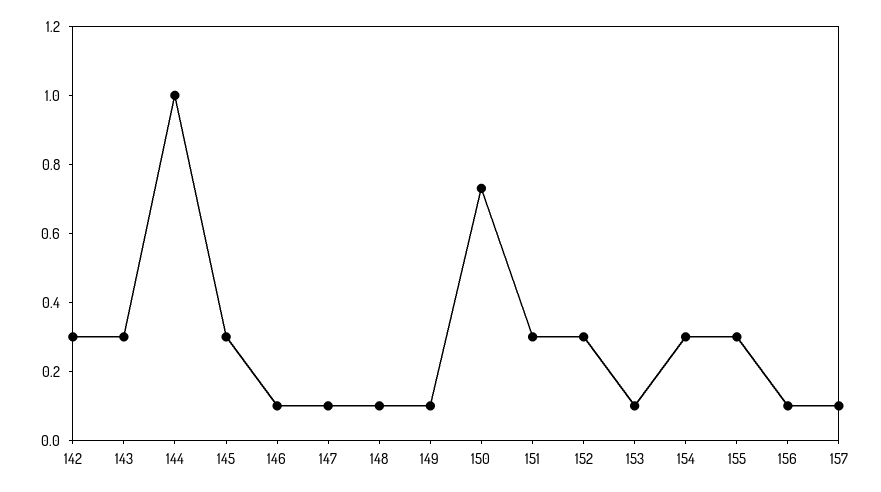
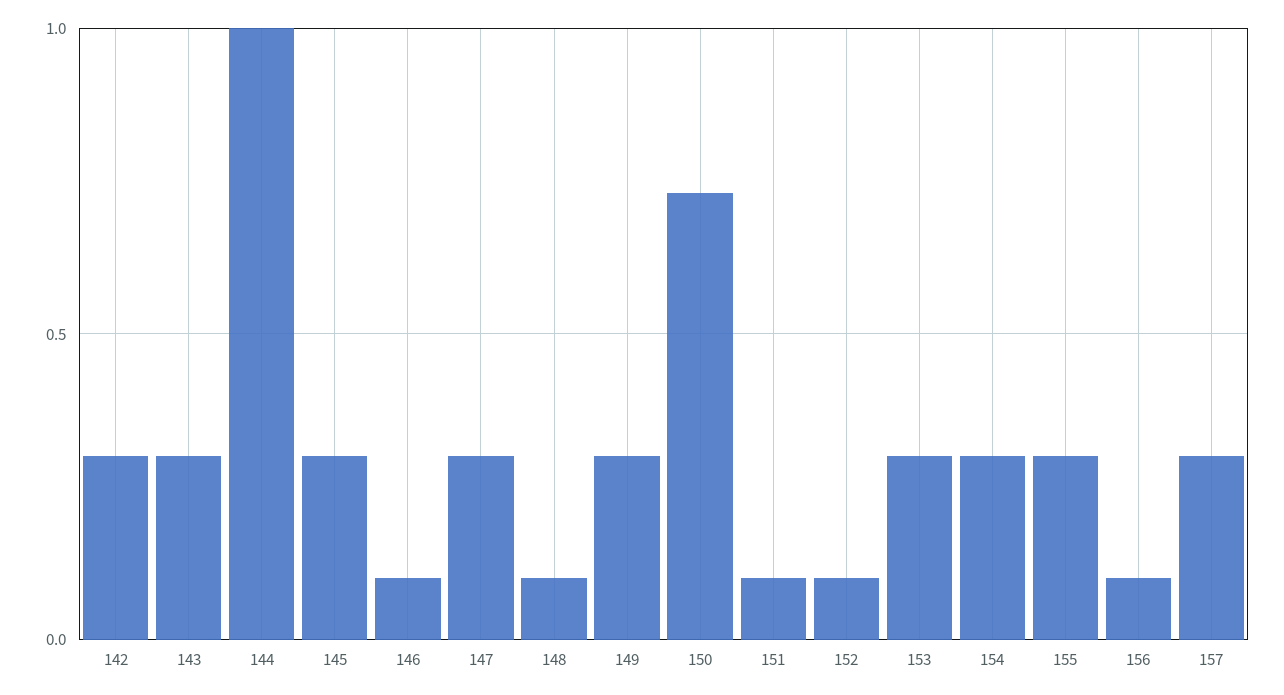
147: 0.1 -> 0.3
149: 0.1 -> 0.3
151: 0.3 -> 0.1
152: 0.3 -> 0.1
153: 0.1 -> 0.3
157: 0.1 -> 0.3

